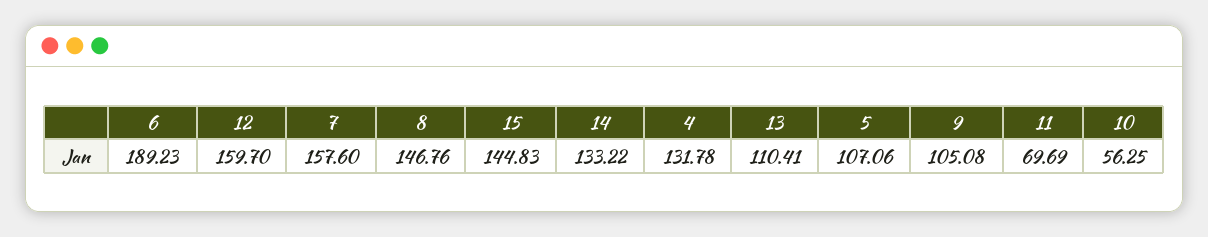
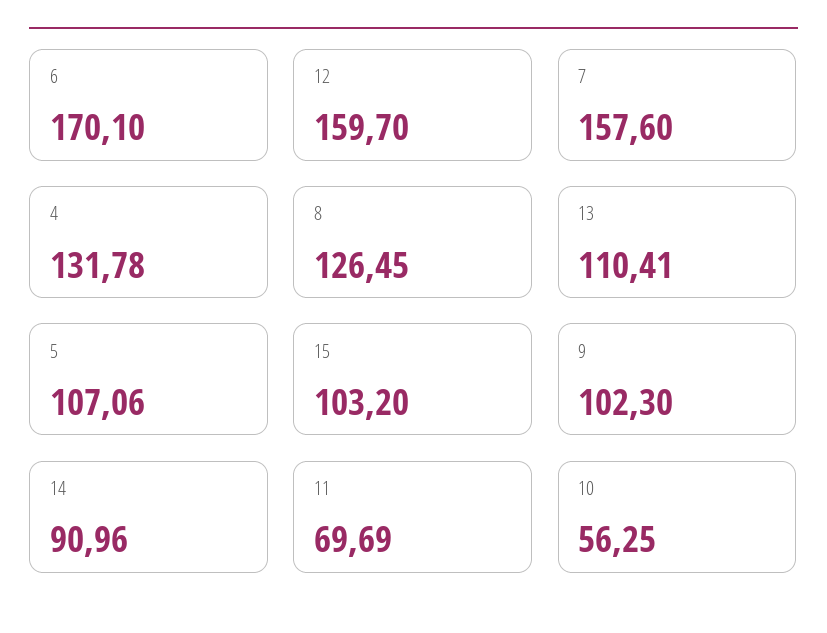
6: 189.23 -> 170.1
8: 146.76 -> 126.45
15: 144.83 -> 103.2
14: 133.22 -> 90.96
9: 105.08 -> 102.3

